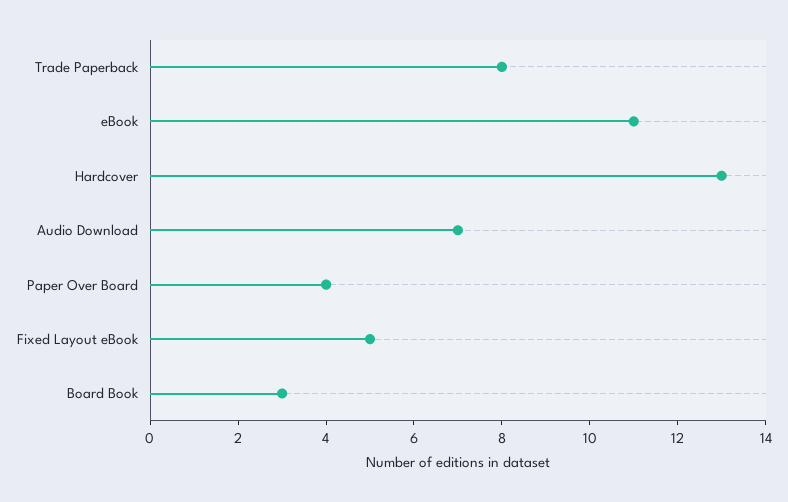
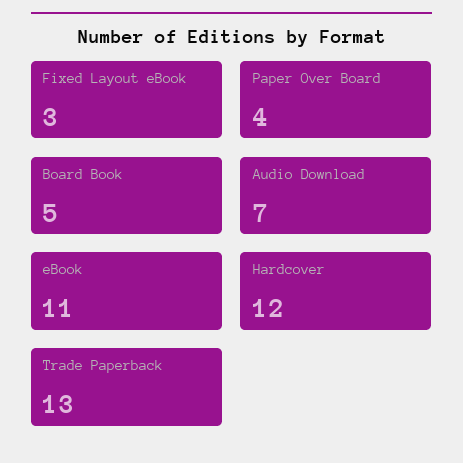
Trade Paperback: 8 -> 13
Hardcover: 13 -> 12
Fixed Layout eBook: 5 -> 3
Board Book: 3 -> 5

